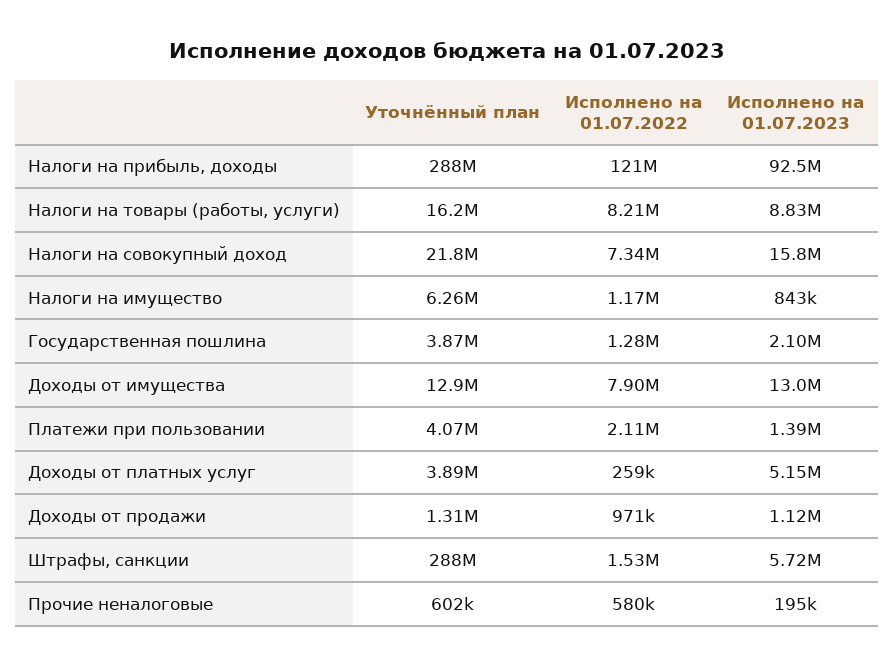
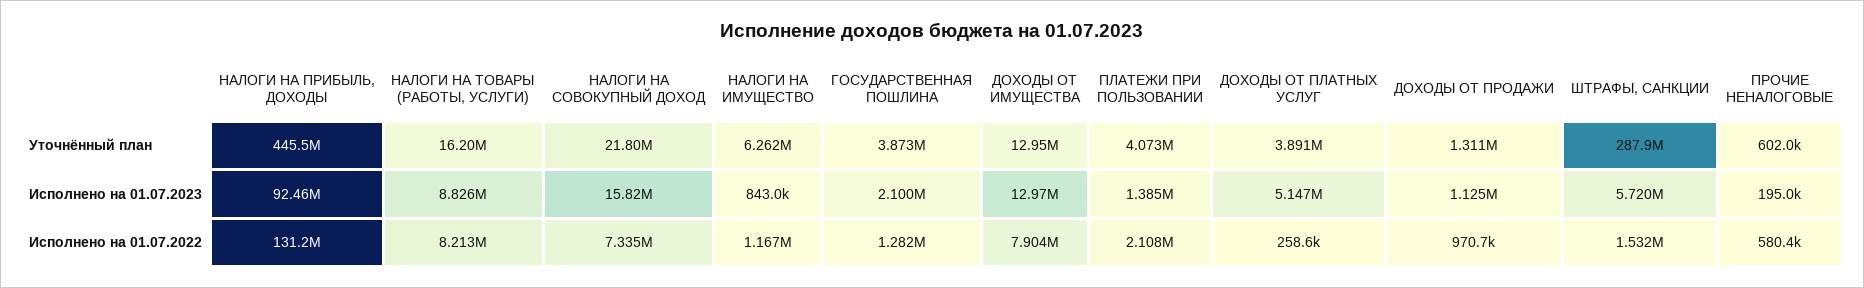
Уточнённый план, Налоги на прибыль, доходы: 288000000 -> 445500000
Исполнено на 01.07.2022, Налоги на прибыль, доходы: 121000000 -> 131200000

